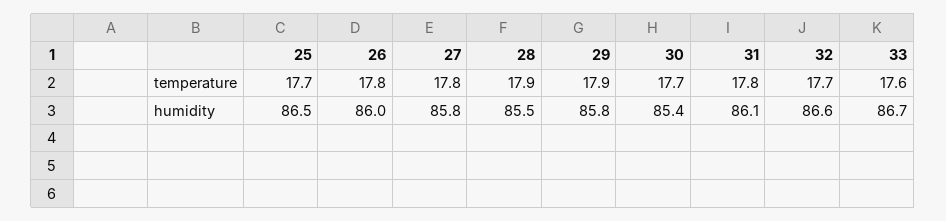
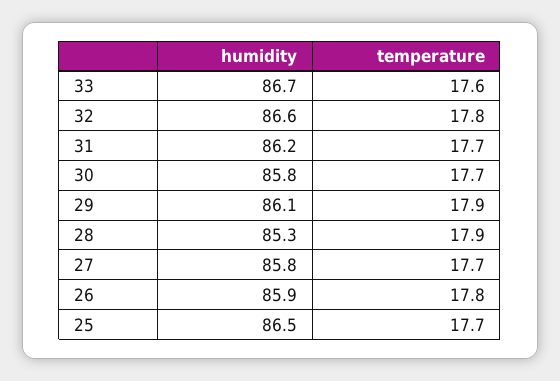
27, temperature: 17.8 -> 17.7
31, temperature: 17.8 -> 17.7
32, temperature: 17.7 -> 17.8
26, humidity: 86 -> 85.9
28, humidity: 85.5 -> 85.3
29, humidity: 85.8 -> 86.1
30, humidity: 85.4 -> 85.8
31, humidity: 86.1 -> 86.2

